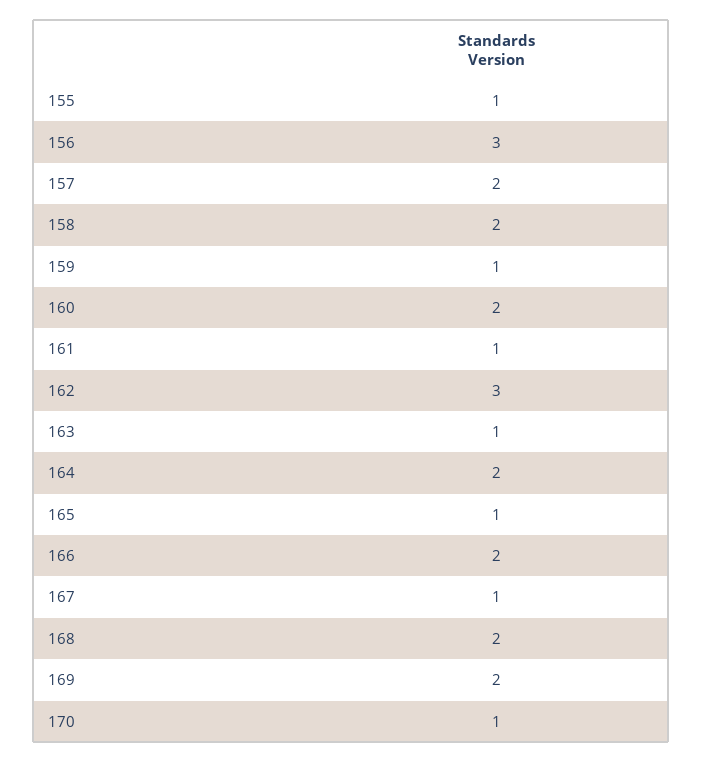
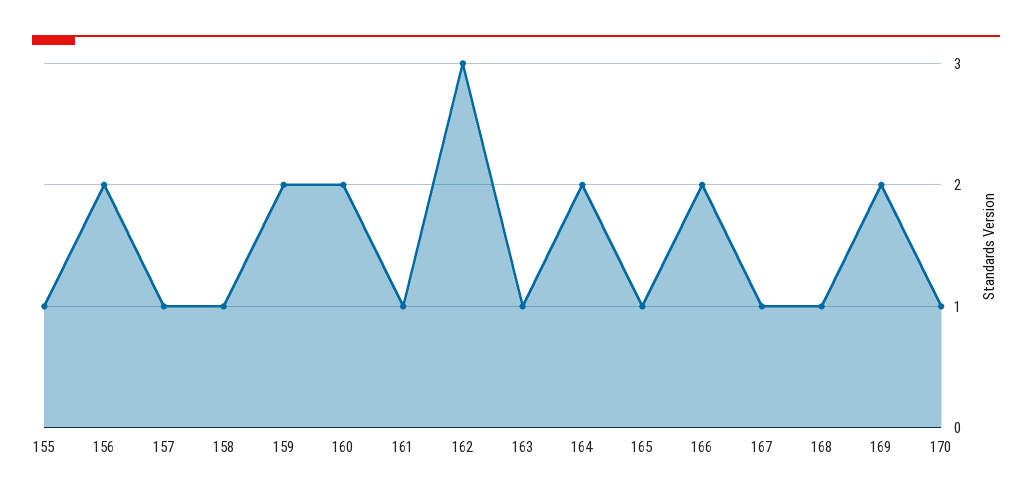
156: 3 -> 2
157: 2 -> 1
158: 2 -> 1
159: 1 -> 2
168: 2 -> 1

